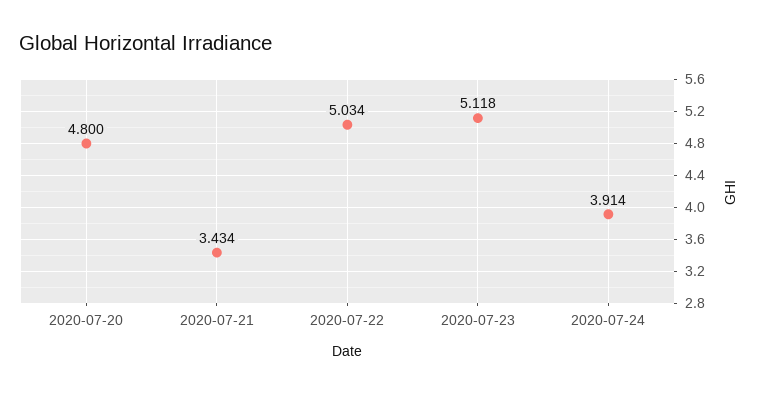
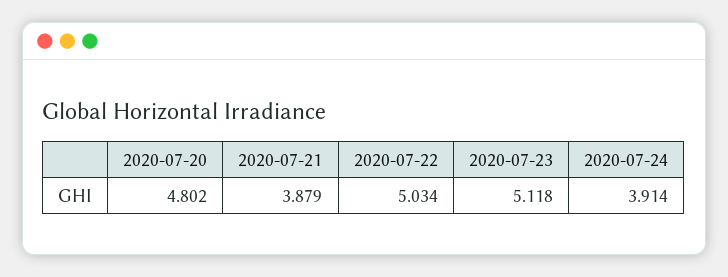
2020-07-20: 4.8 -> 4.802
2020-07-21: 3.434 -> 3.879

